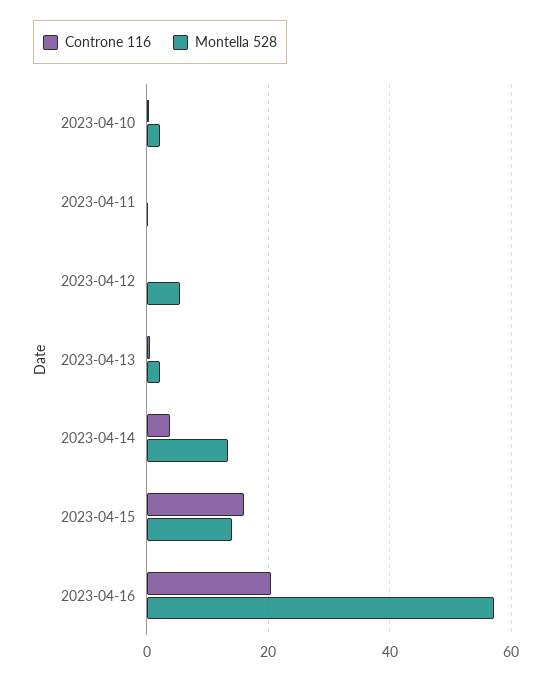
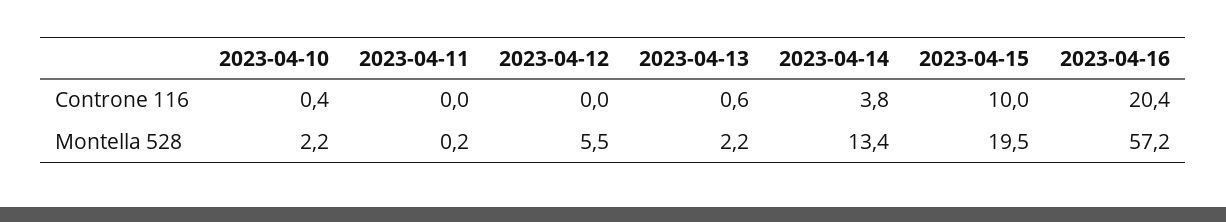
Controne 116, 2023-04-15: 16 -> 10
Montella 528, 2023-04-15: 14 -> 19.5

